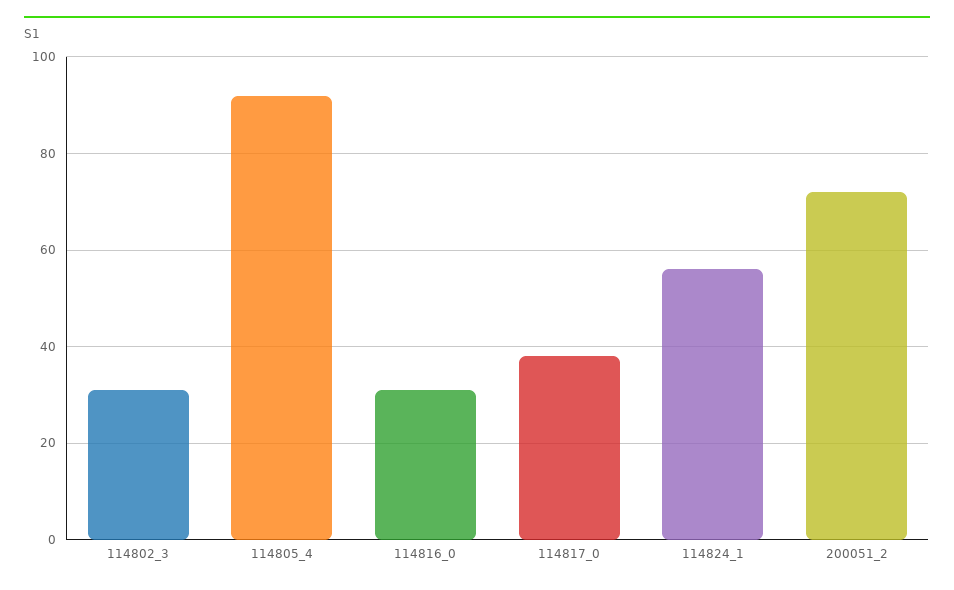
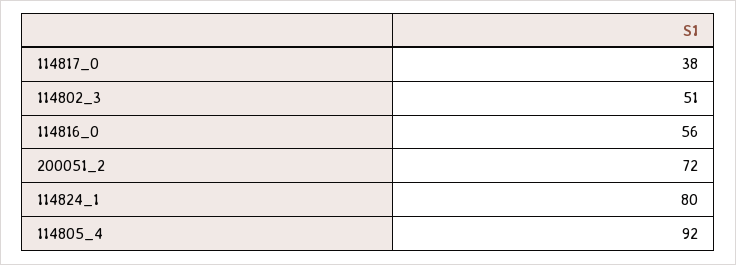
114802_3: 30 -> 51
114816_0: 30 -> 56
114824_1: 55 -> 80

